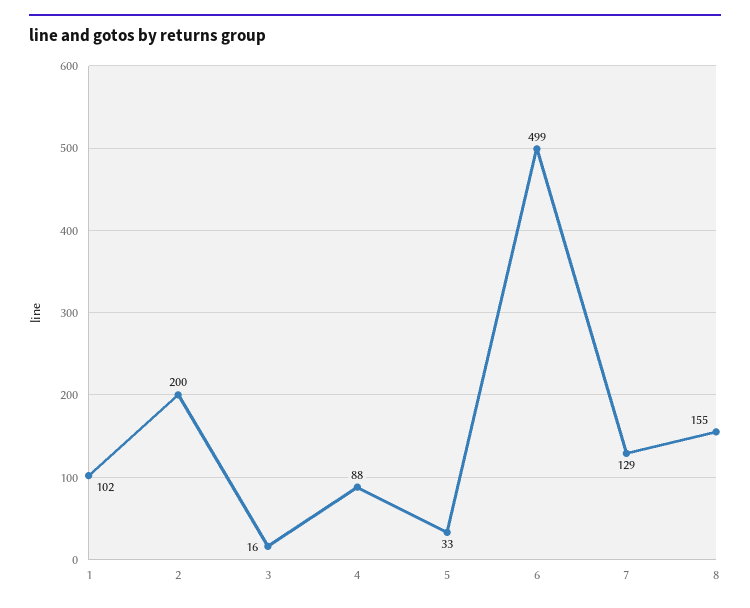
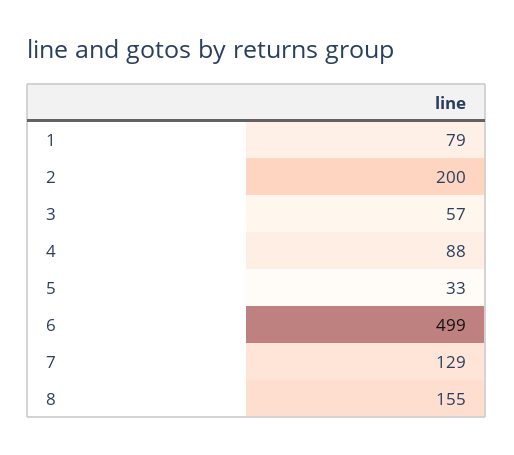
1: 102 -> 79
3: 16 -> 57

